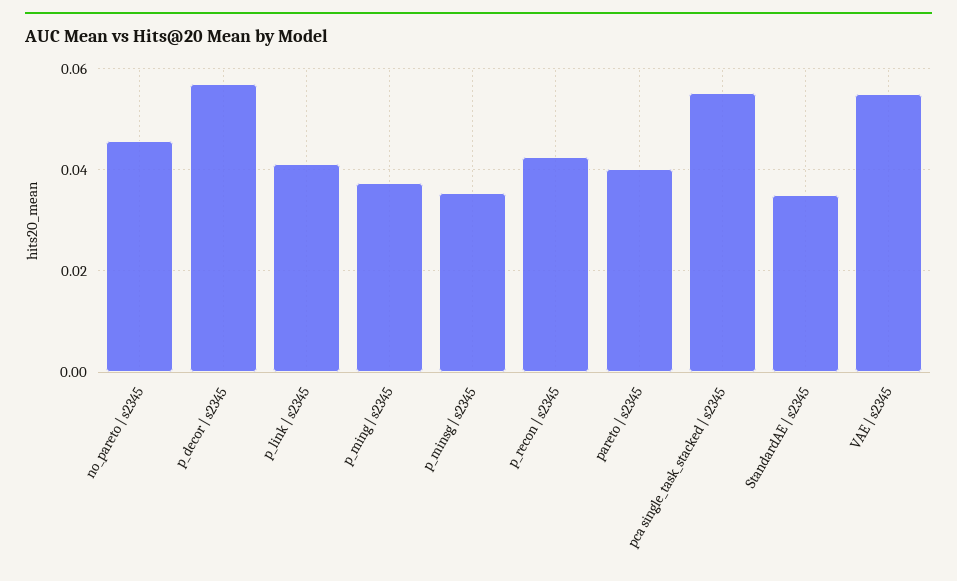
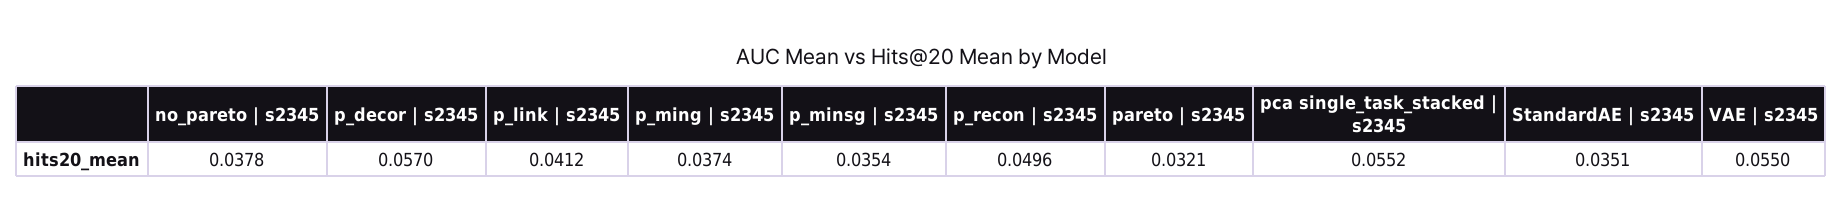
no_pareto | s2345: 0.046 -> 0.0378
p_recon | s2345: 0.042 -> 0.0496
pareto | s2345: 0.04 -> 0.0321

